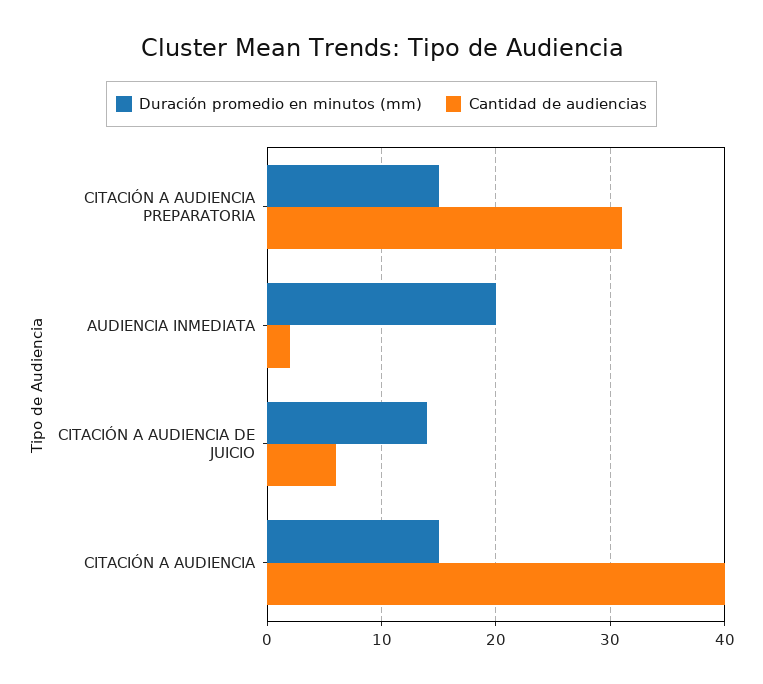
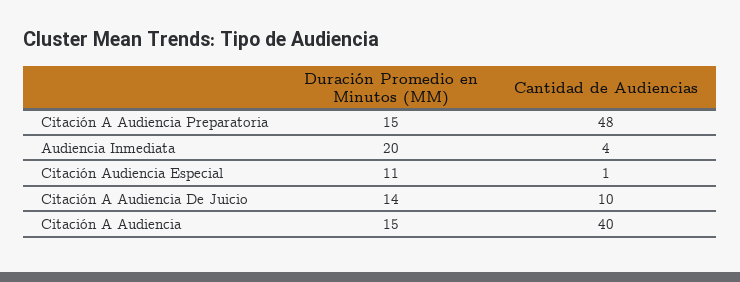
Cantidad de audiencias, CITACIÓN A AUDIENCIA PREPARATORIA: 31 -> 48
Cantidad de audiencias, AUDIENCIA INMEDIATA: 2 -> 4
Cantidad de audiencias, CITACIÓN A AUDIENCIA DE JUICIO: 6 -> 10
Duración promedio en minutos (mm), Citación Audiencia Especial: none -> 11
Cantidad de audiencias, Citación Audiencia Especial: none -> 1

